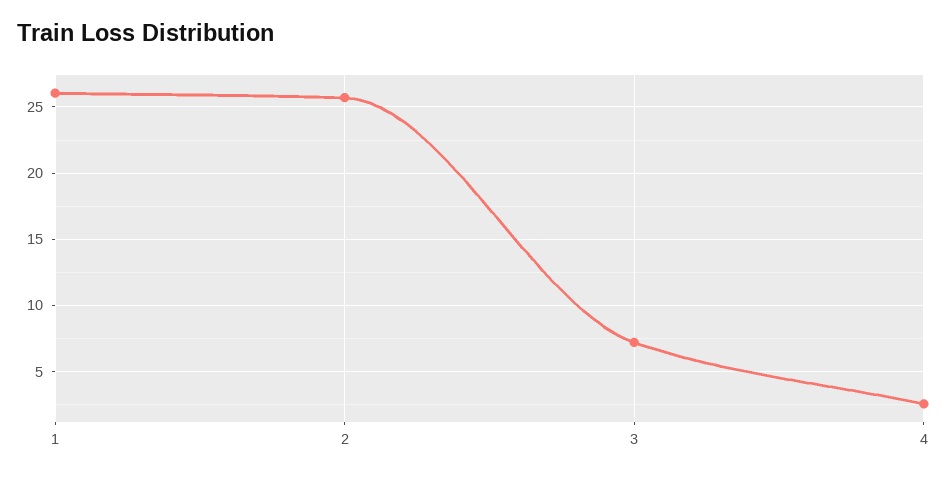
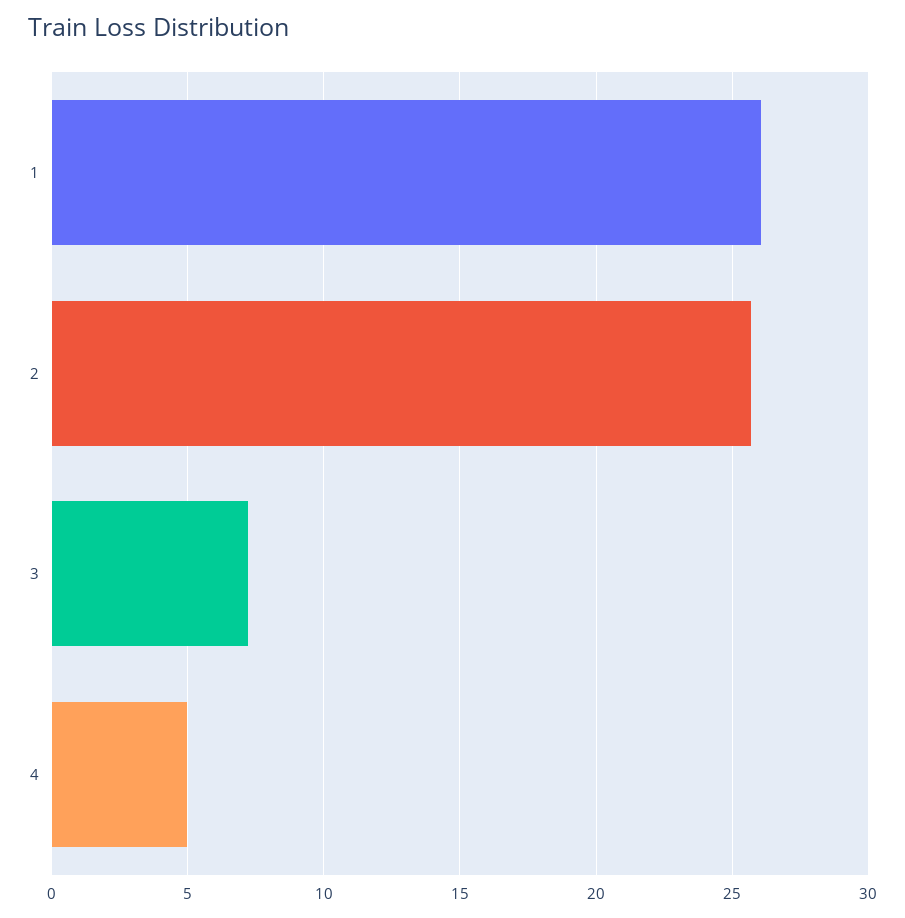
4: 2.5 -> 5

